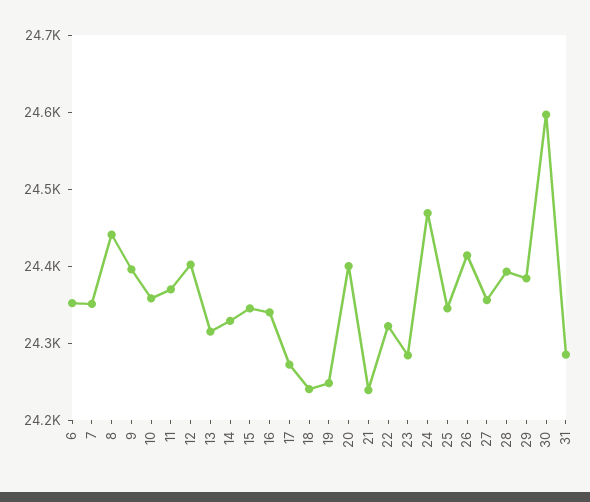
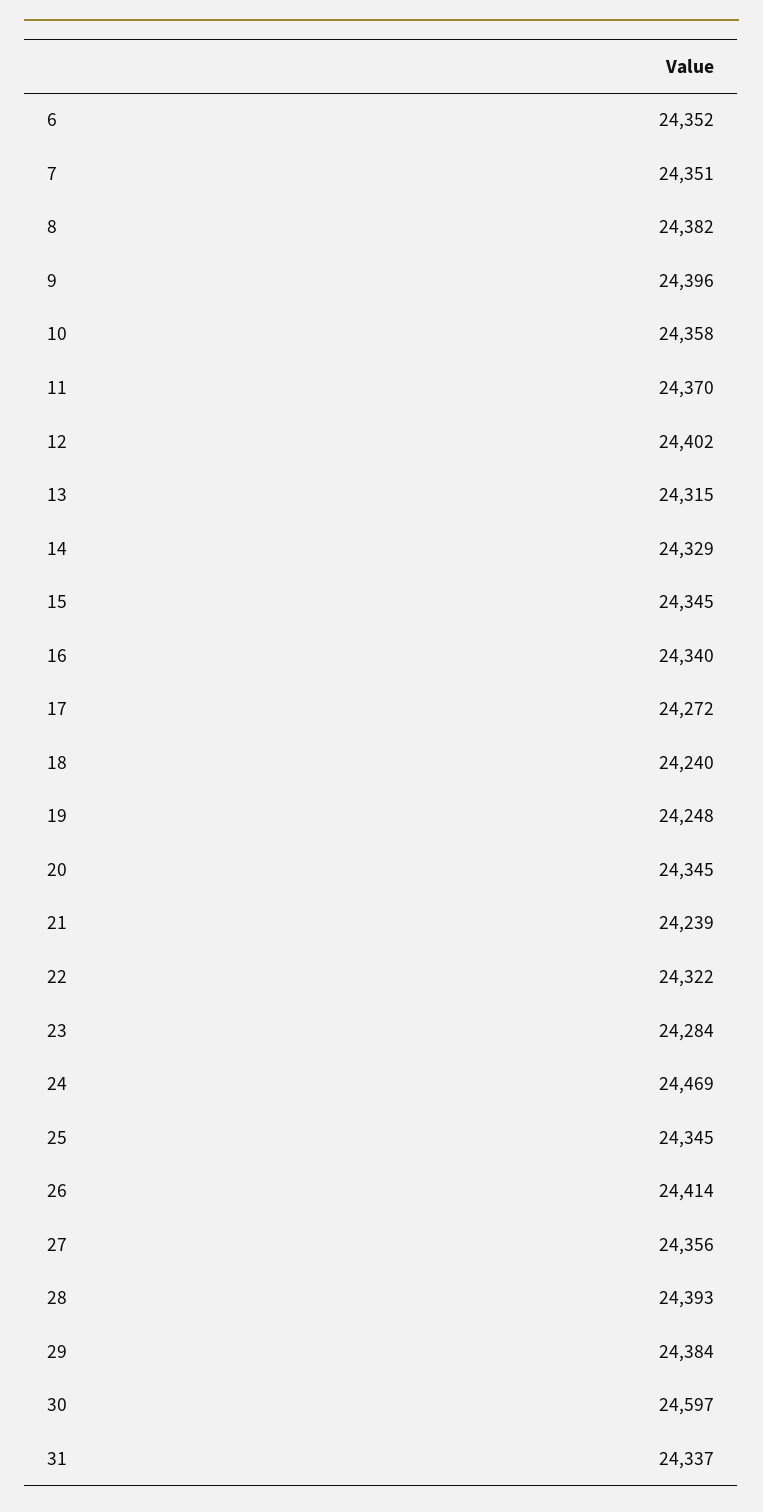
8: 24440 -> 24382
20: 24400 -> 24345
31: 24280 -> 24337

